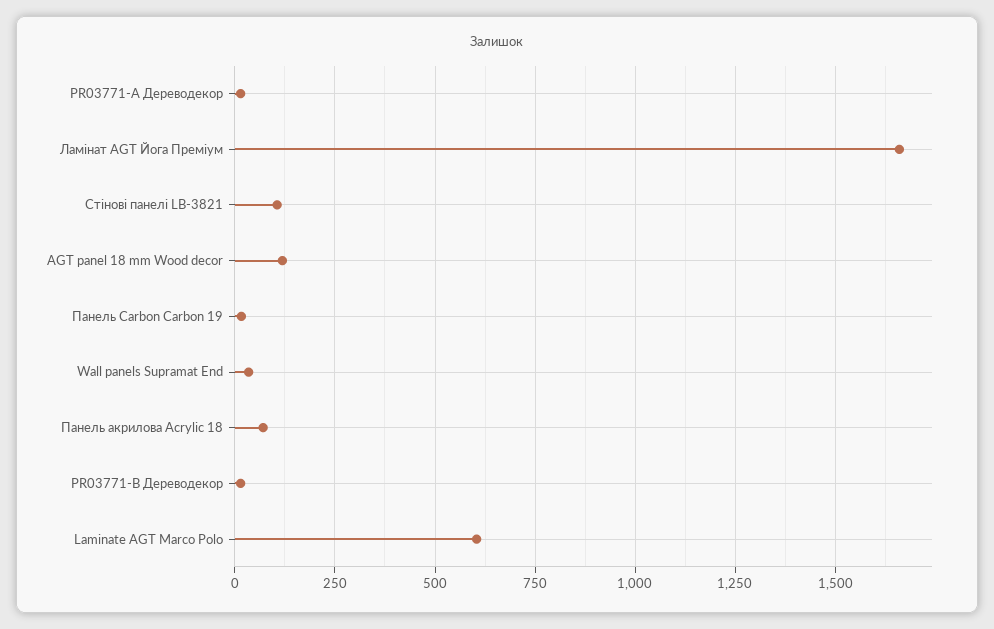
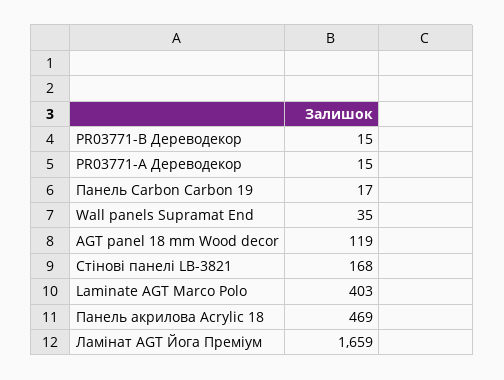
Стінові панелі LB-3821: 100 -> 168
Панель акрилова Acrylic 18: 75 -> 469
Laminate AGT Marco Polo: 600 -> 403

